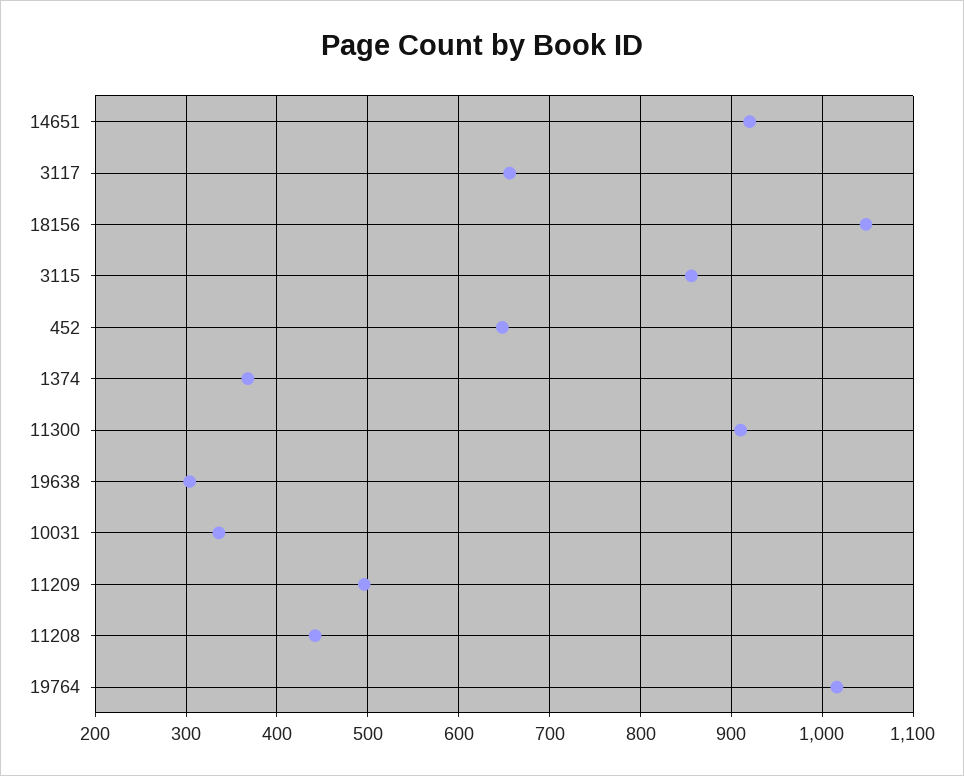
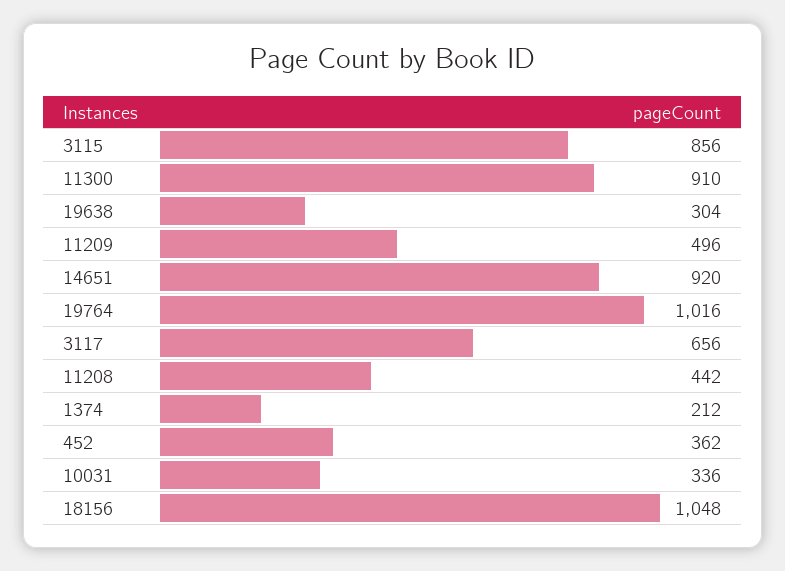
452: 650 -> 362
1374: 370 -> 212

